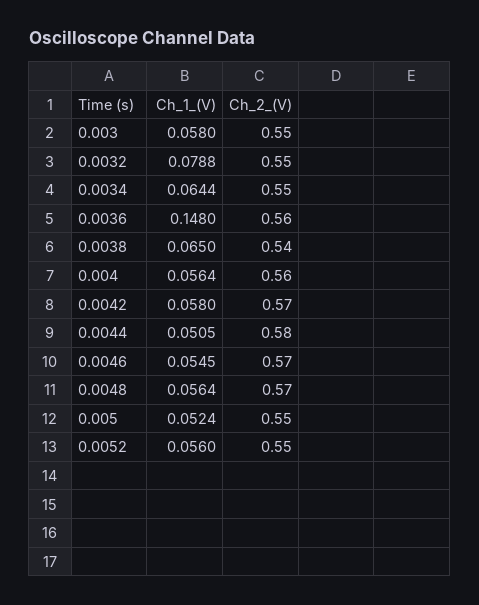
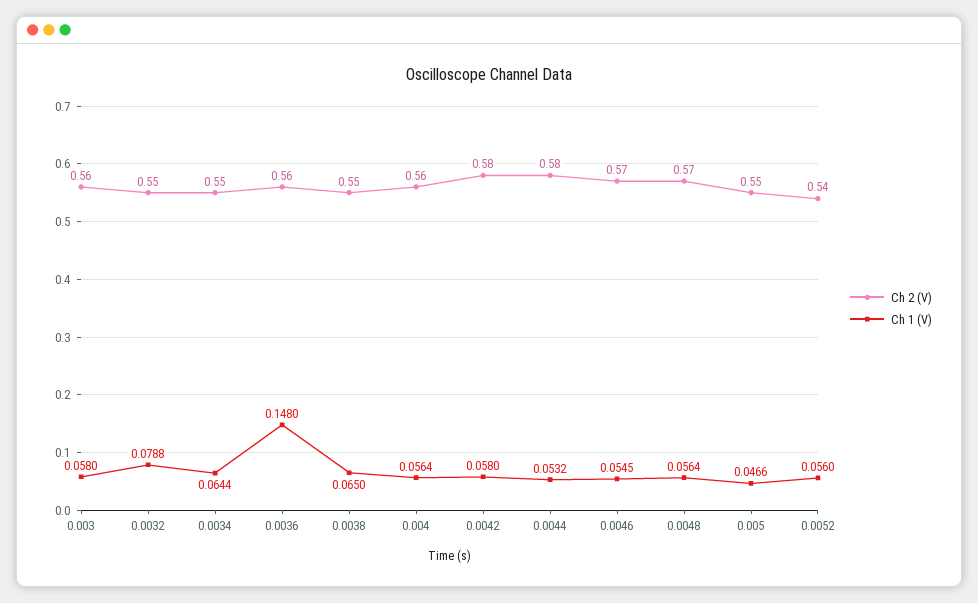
Ch_2_(V), 0.003: 0.55 -> 0.56
Ch_2_(V), 0.0038: 0.54 -> 0.55
Ch_2_(V), 0.0042: 0.57 -> 0.58
Ch_1_(V), 0.0044: 0.0505 -> 0.0532
Ch_1_(V), 0.005: 0.0524 -> 0.0466
Ch_2_(V), 0.0052: 0.55 -> 0.54

